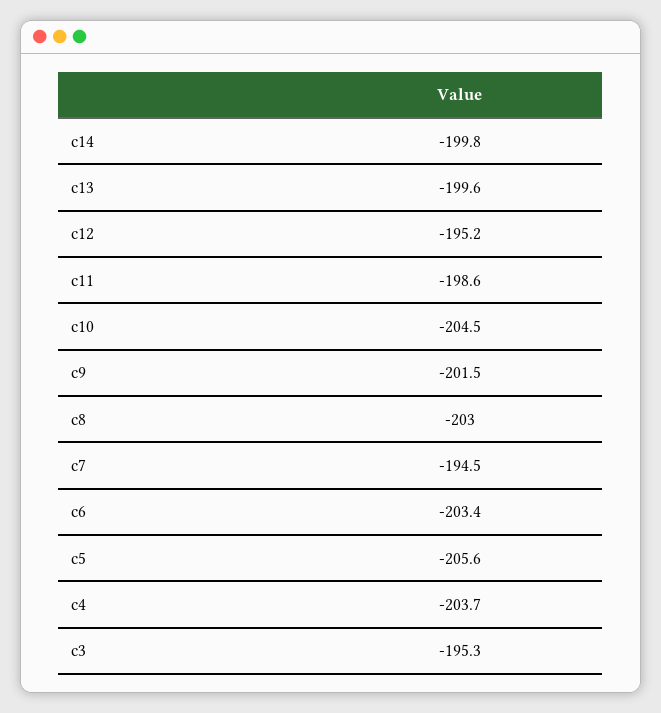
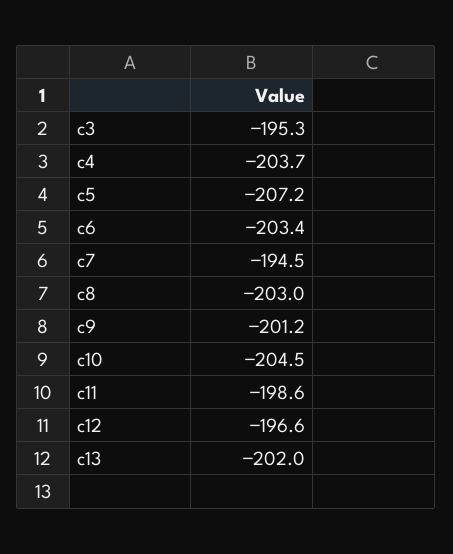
c14: -199.8 -> none
c13: -199.6 -> -202
c12: -195.2 -> -196.6
c9: -201.5 -> -201.2
c5: -205.6 -> -207.2

